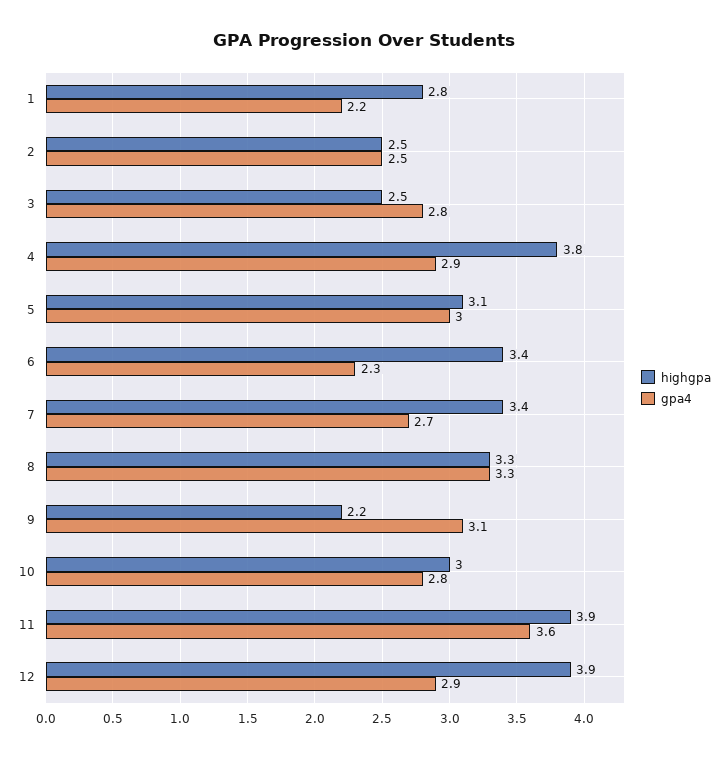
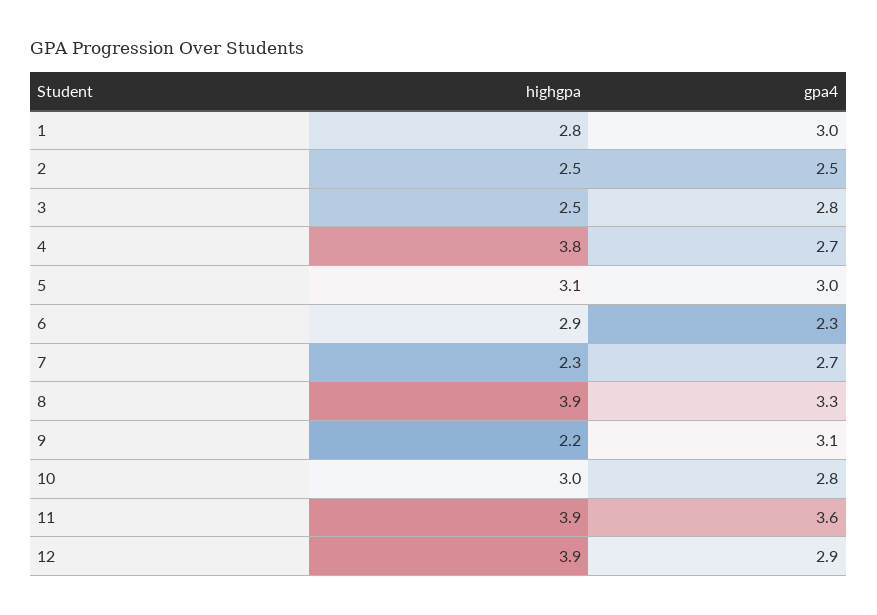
gpa4, 1: 2.2 -> 3
gpa4, 4: 2.9 -> 2.7
highgpa, 6: 3.4 -> 2.9
highgpa, 7: 3.4 -> 2.3
highgpa, 8: 3.3 -> 3.9

